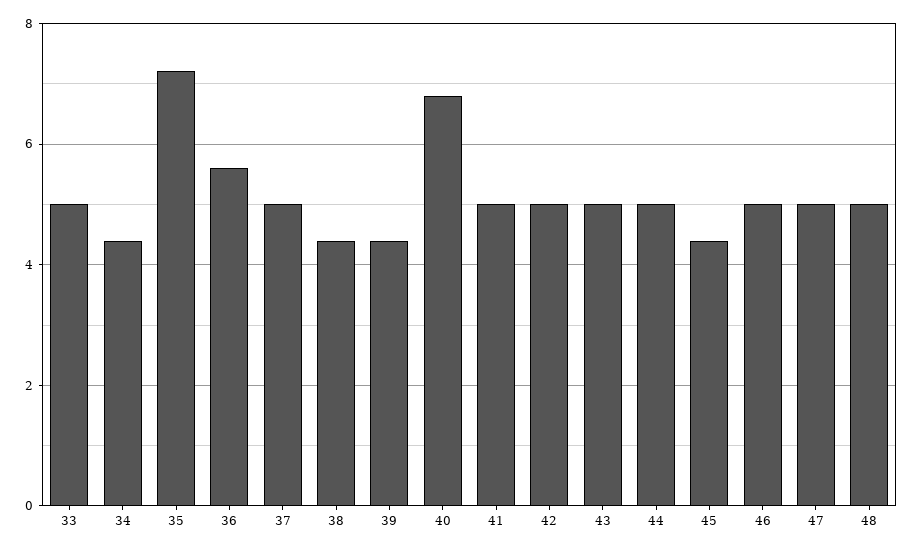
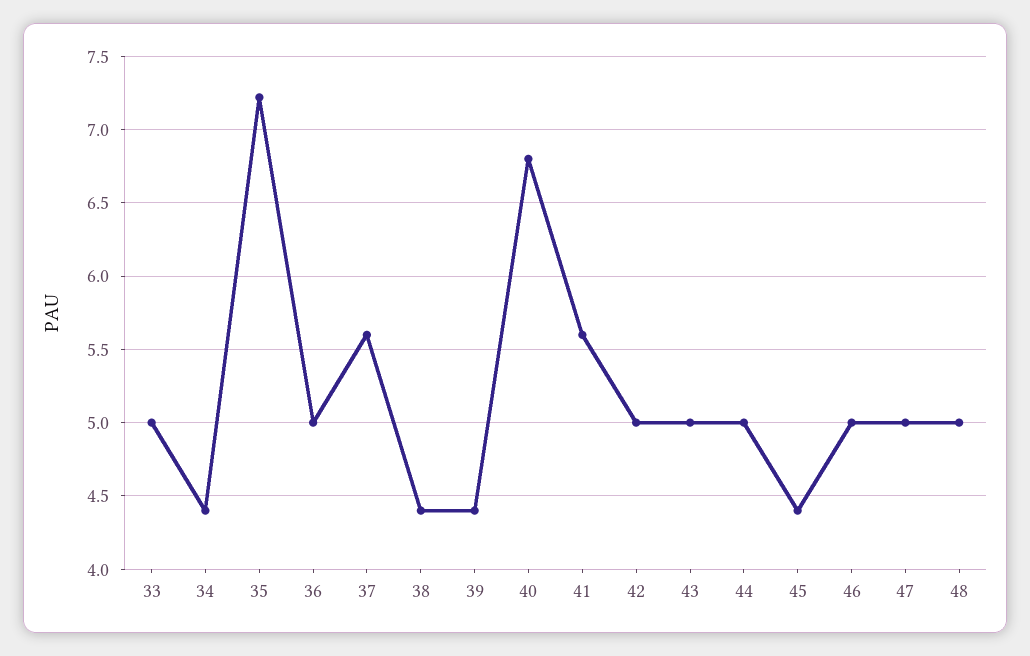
36: 5.6 -> 5
37: 5 -> 5.6
41: 5 -> 5.6

